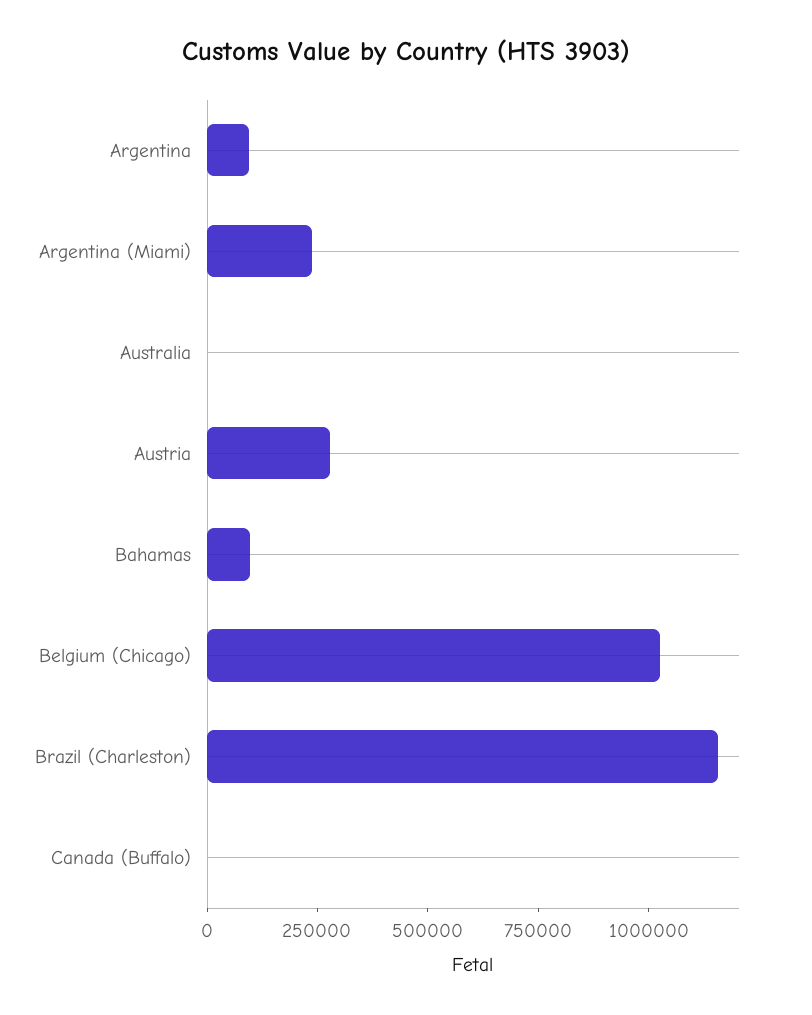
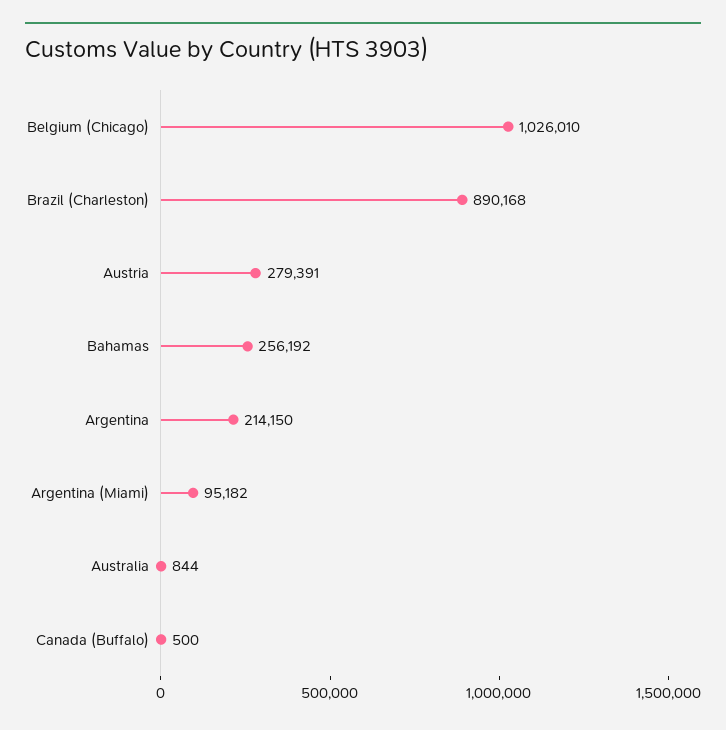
Argentina: 100000 -> 214150
Argentina (Miami): 250000 -> 95182
Bahamas: 100000 -> 256192
Brazil (Charleston): 1150000 -> 890168

